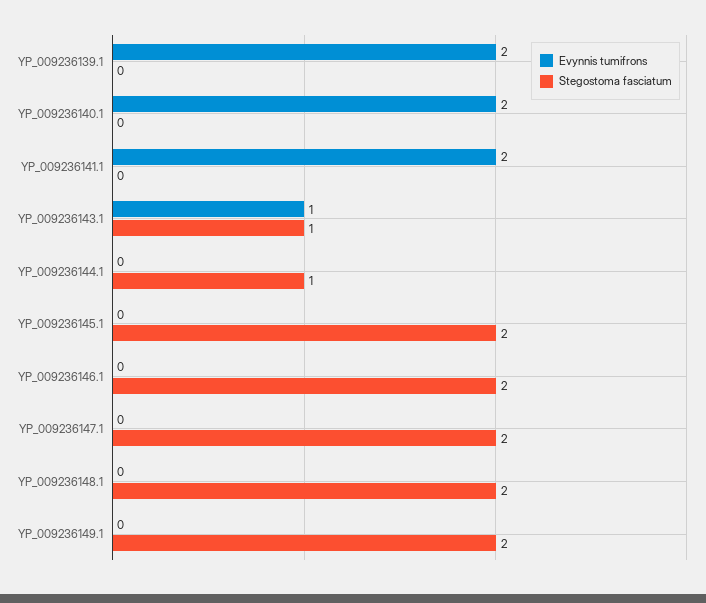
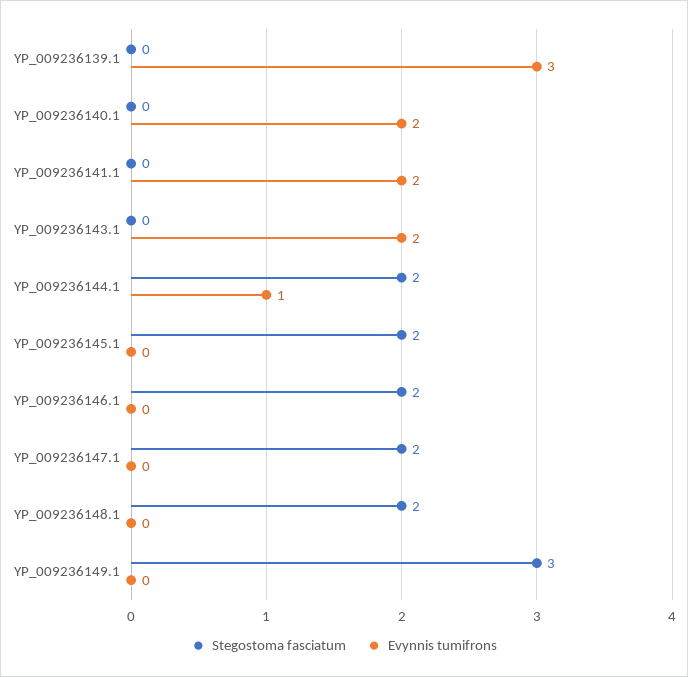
Evynnis tumifrons, YP_009236139.1: 2 -> 3
Evynnis tumifrons, YP_009236143.1: 1 -> 2
Stegostoma fasciatum, YP_009236143.1: 1 -> 0
Evynnis tumifrons, YP_009236144.1: 0 -> 1
Stegostoma fasciatum, YP_009236144.1: 1 -> 2
Stegostoma fasciatum, YP_009236149.1: 2 -> 3

